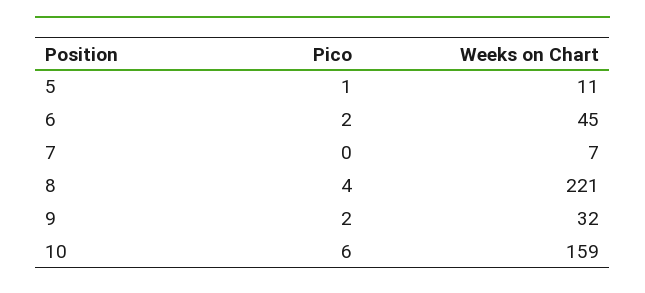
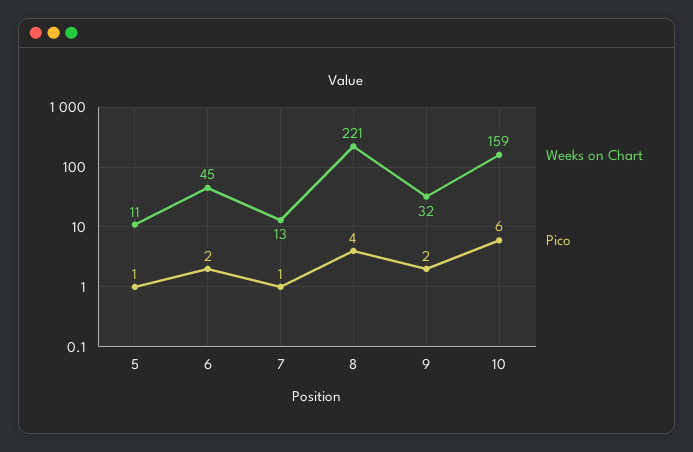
Pico, 7: 0 -> 1
Weeks on Chart, 7: 7 -> 13

